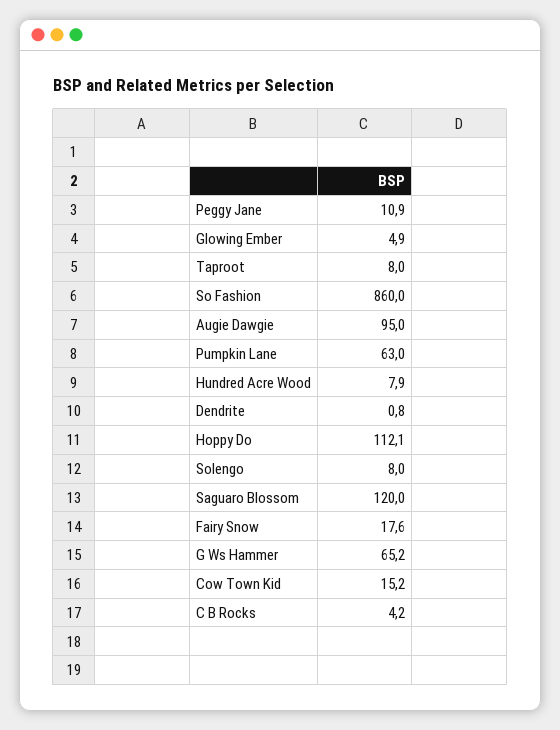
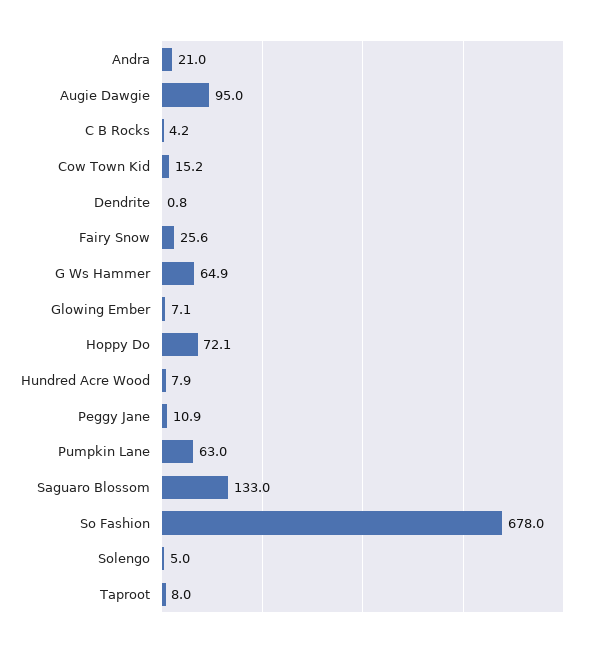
Glowing Ember: 4.9 -> 7.1
So Fashion: 860 -> 678
Hoppy Do: 112.1 -> 72.1
Solengo: 8 -> 5
Saguaro Blossom: 120 -> 133
Fairy Snow: 17.6 -> 25.6
G Ws Hammer: 65.2 -> 64.9
Andra: none -> 21

